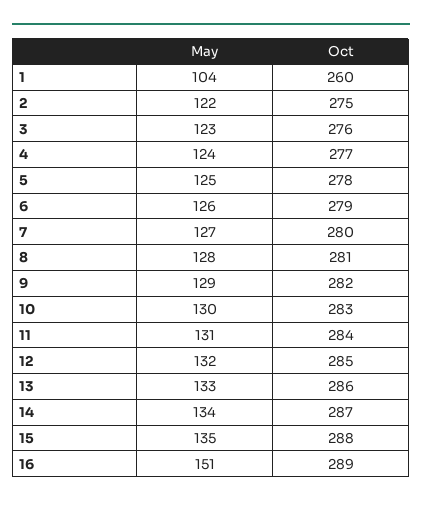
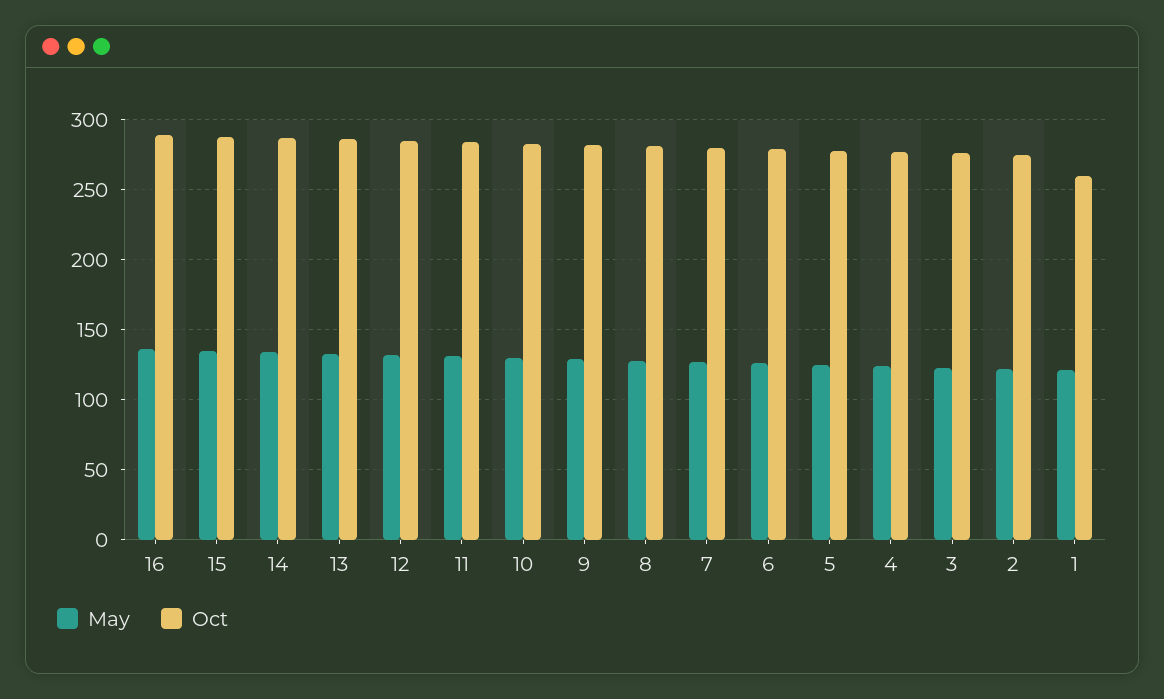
May, 1: 104 -> 120
May, 16: 151 -> 135

